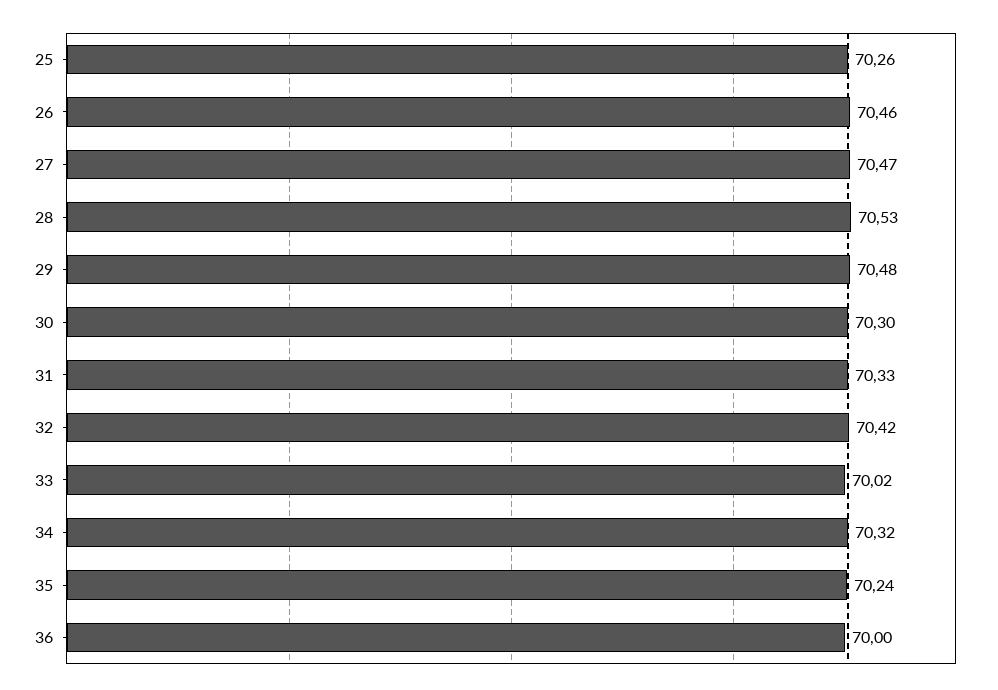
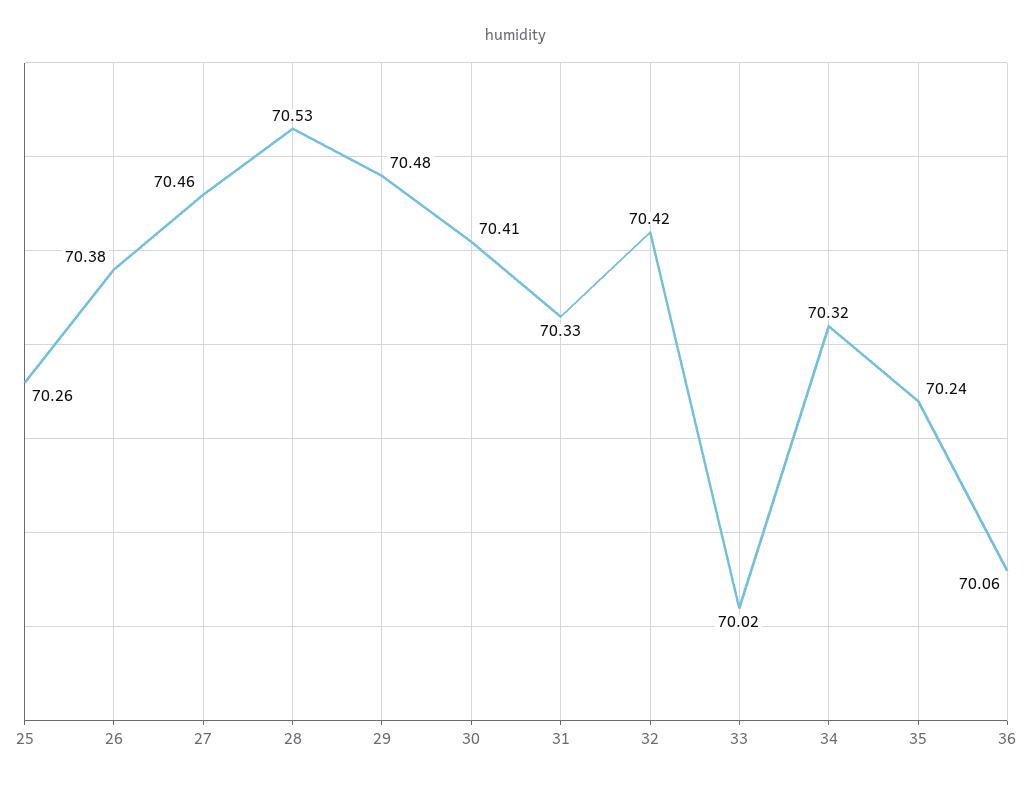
26: 70.46 -> 70.38
27: 70.47 -> 70.46
30: 70.3 -> 70.41
36: 70 -> 70.06

